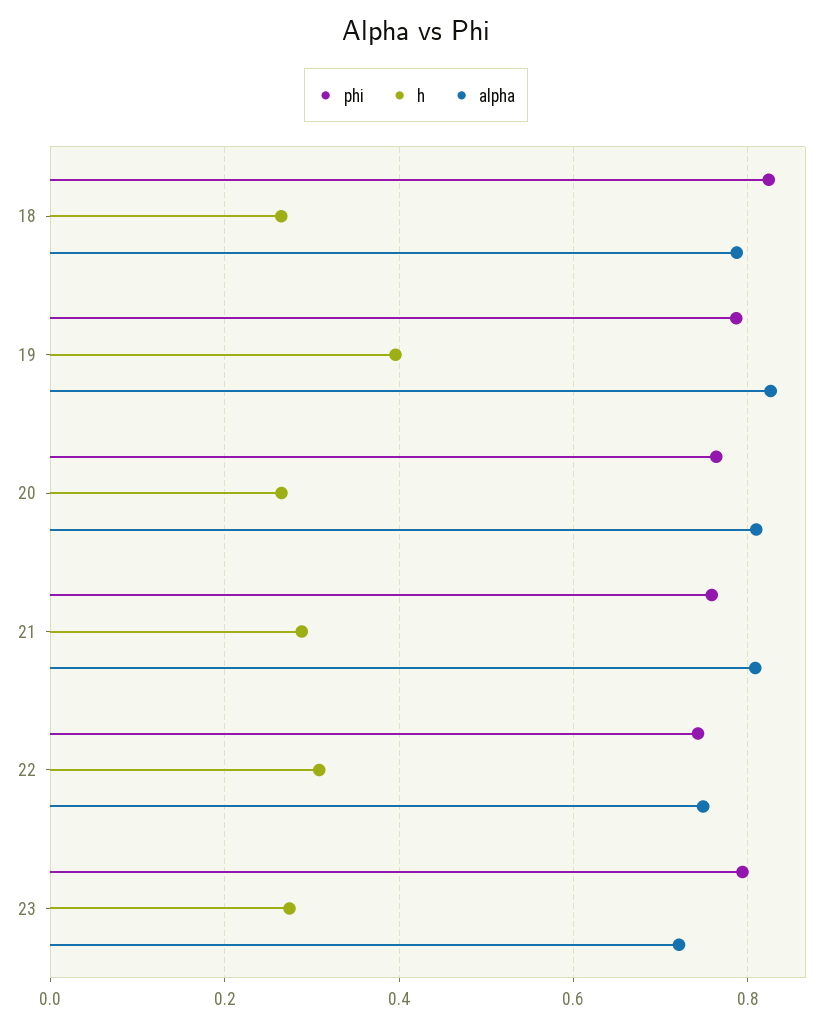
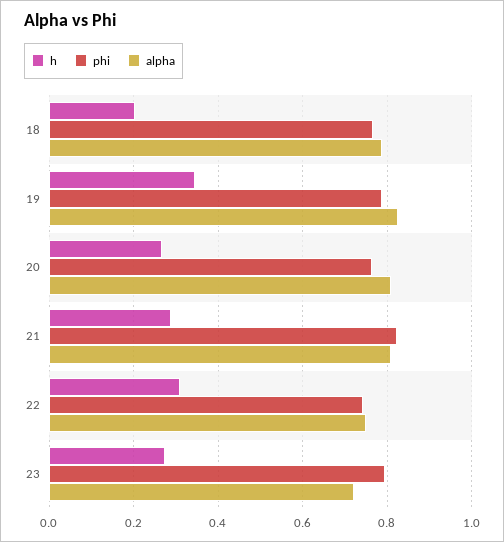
phi, 18: 0.82 -> 0.76
h, 18: 0.26 -> 0.2
h, 19: 0.4 -> 0.34
phi, 21: 0.76 -> 0.82

